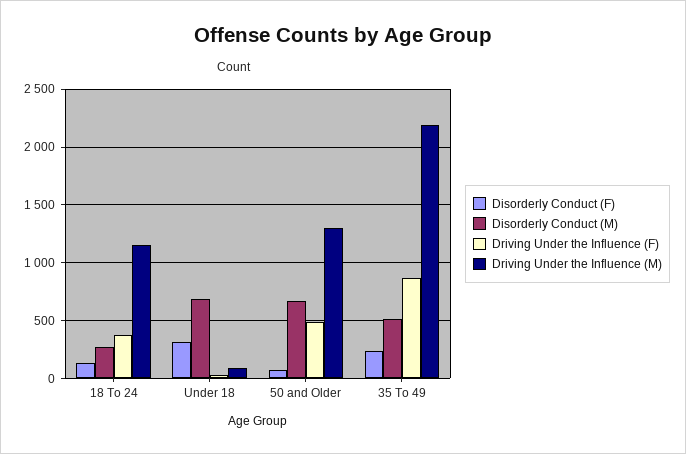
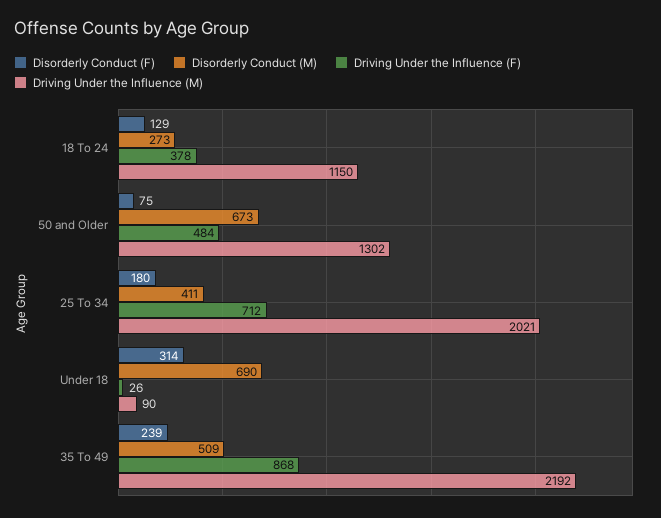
Disorderly Conduct (F), 25 To 34: none -> 180
Disorderly Conduct (M), 25 To 34: none -> 411
Driving Under the Influence (F), 25 To 34: none -> 712
Driving Under the Influence (M), 25 To 34: none -> 2021

